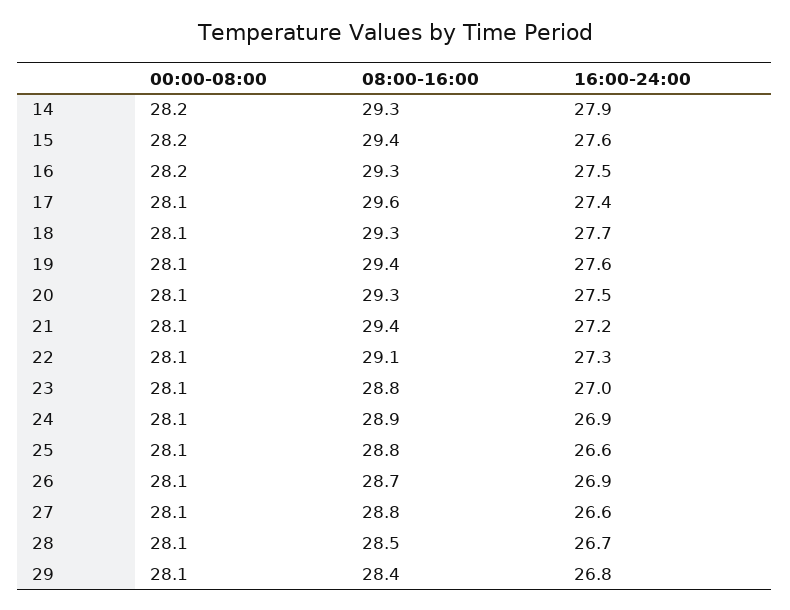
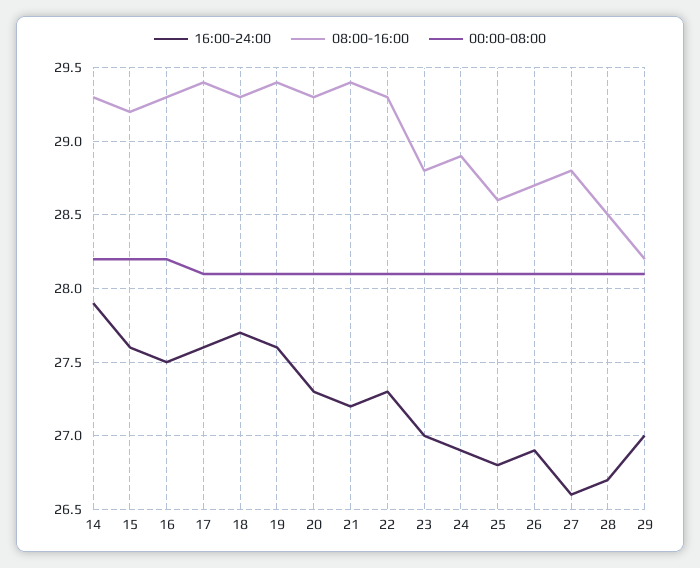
08:00-16:00, 15: 29.4 -> 29.2
08:00-16:00, 17: 29.6 -> 29.4
16:00-24:00, 17: 27.4 -> 27.6
16:00-24:00, 20: 27.5 -> 27.3
08:00-16:00, 22: 29.1 -> 29.3
08:00-16:00, 25: 28.8 -> 28.6
16:00-24:00, 25: 26.6 -> 26.8
08:00-16:00, 29: 28.4 -> 28.2
16:00-24:00, 29: 26.8 -> 27

